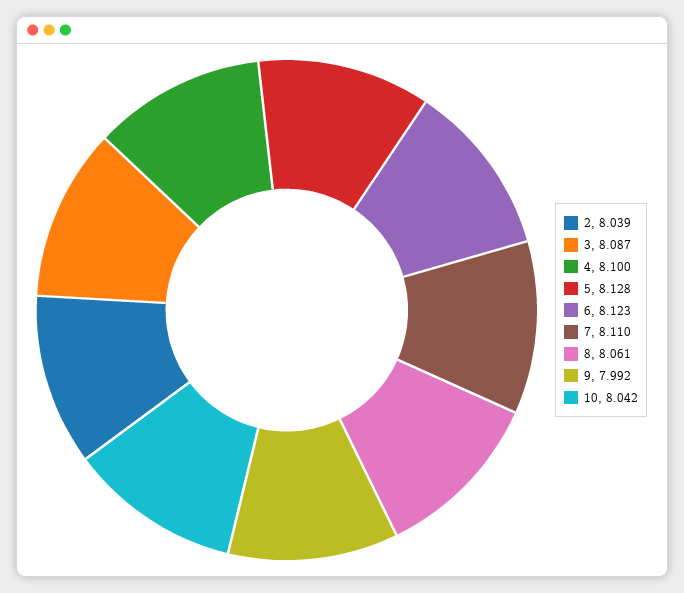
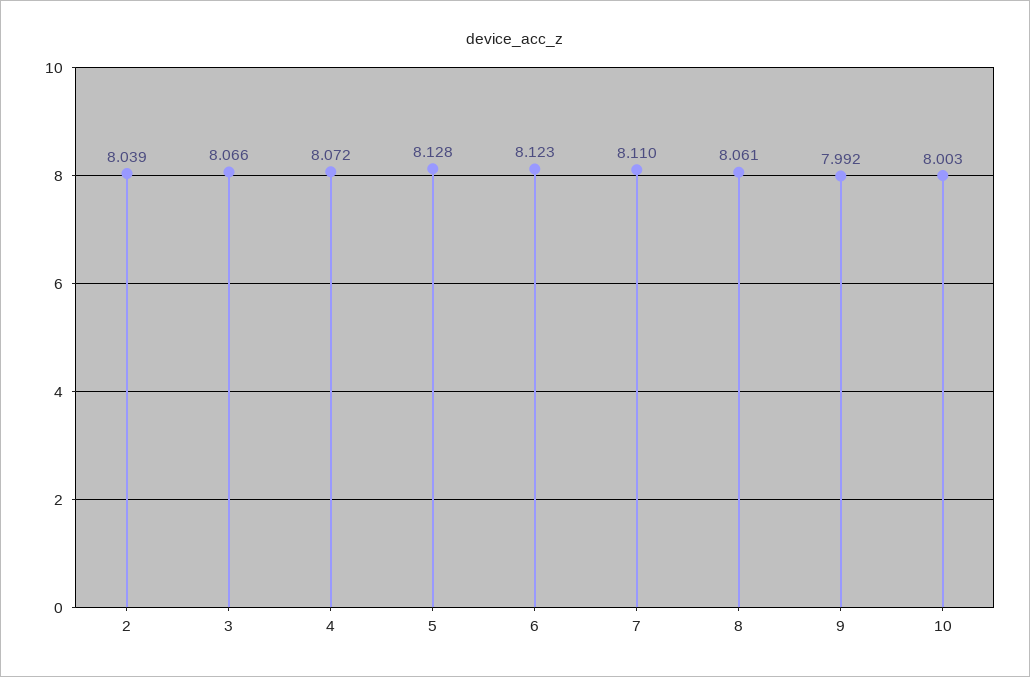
3: 8.087 -> 8.066
4: 8.1 -> 8.072
10: 8.042 -> 8.003

